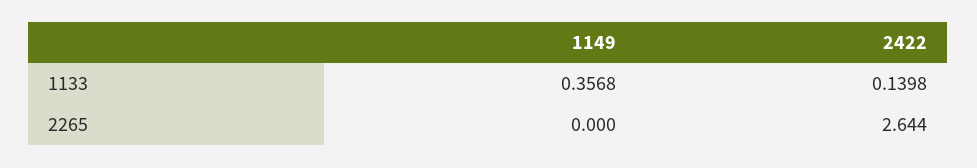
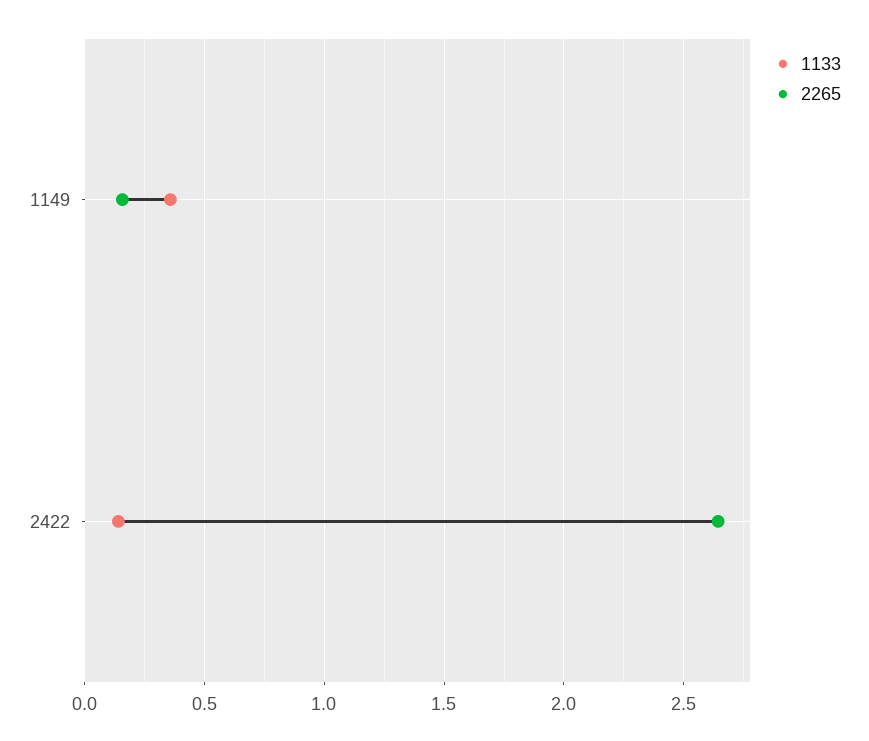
2265, 1149: 0 -> 0.15

